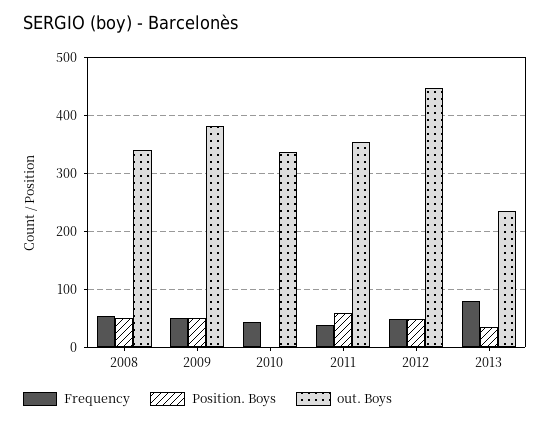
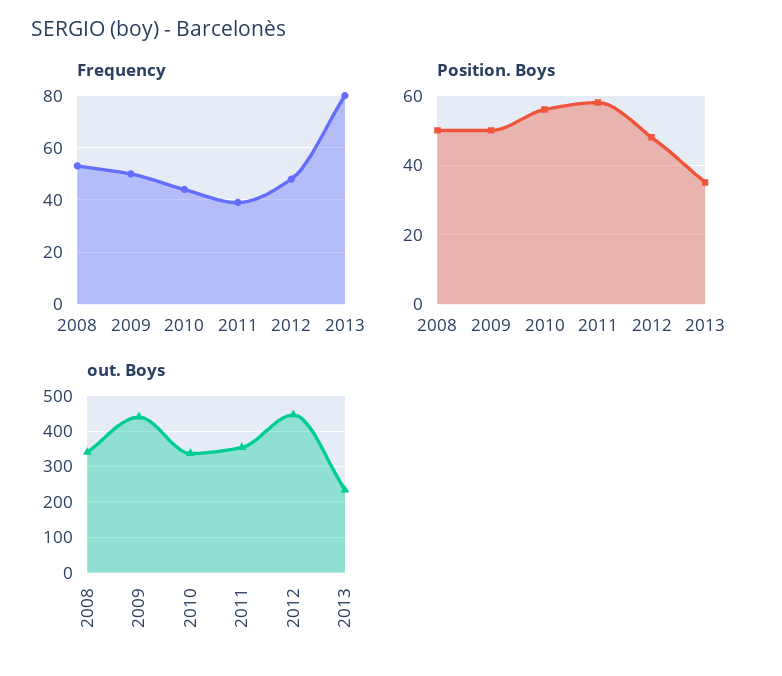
out. Boys, 2009: 380 -> 440
Position. Boys, 2010: 0 -> 55

